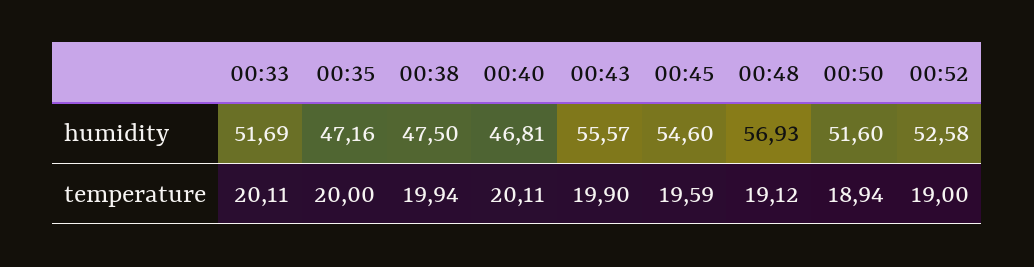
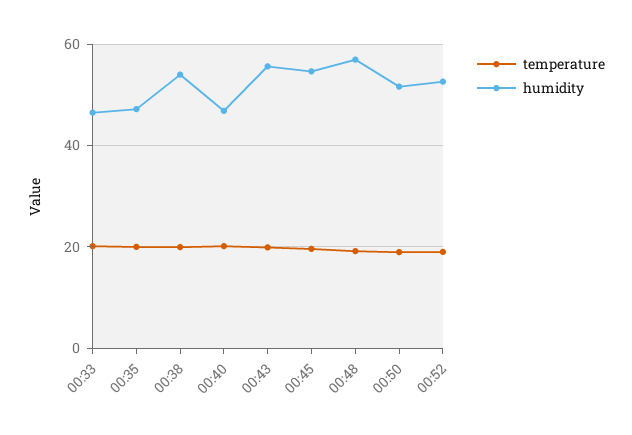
humidity, 00:33: 51.69 -> 46
humidity, 00:38: 47.5 -> 54

